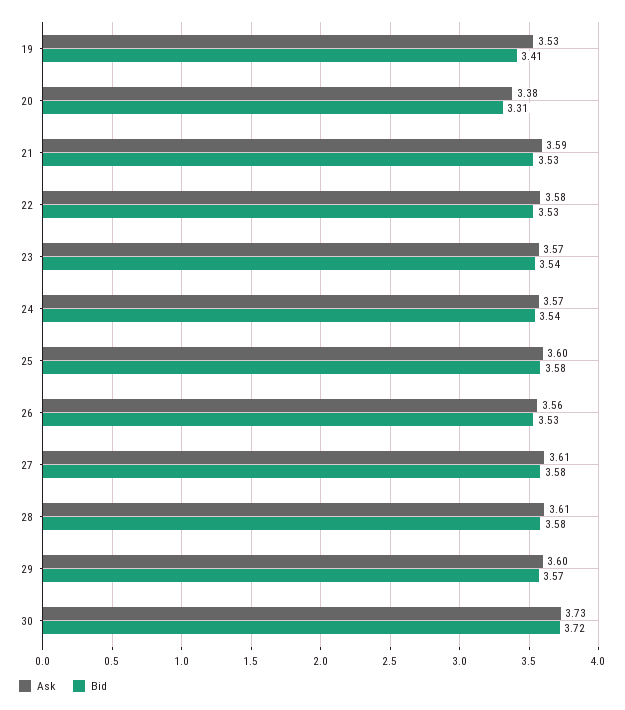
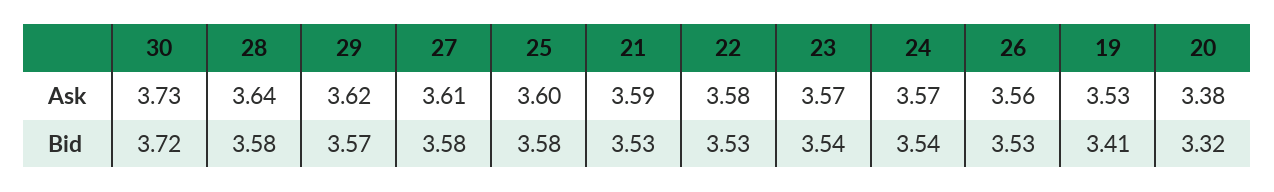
Bid, 20: 3.31 -> 3.32
Ask, 28: 3.61 -> 3.64
Ask, 29: 3.6 -> 3.62

